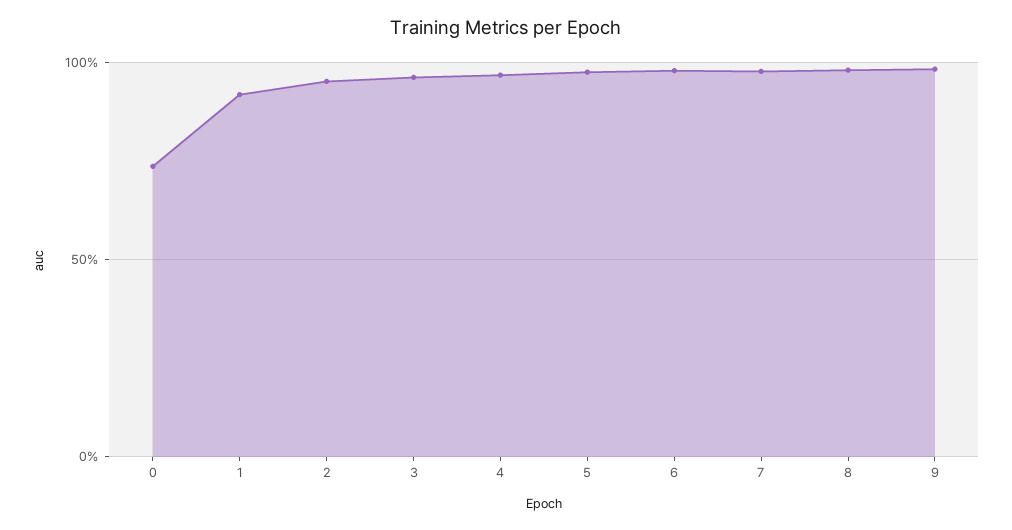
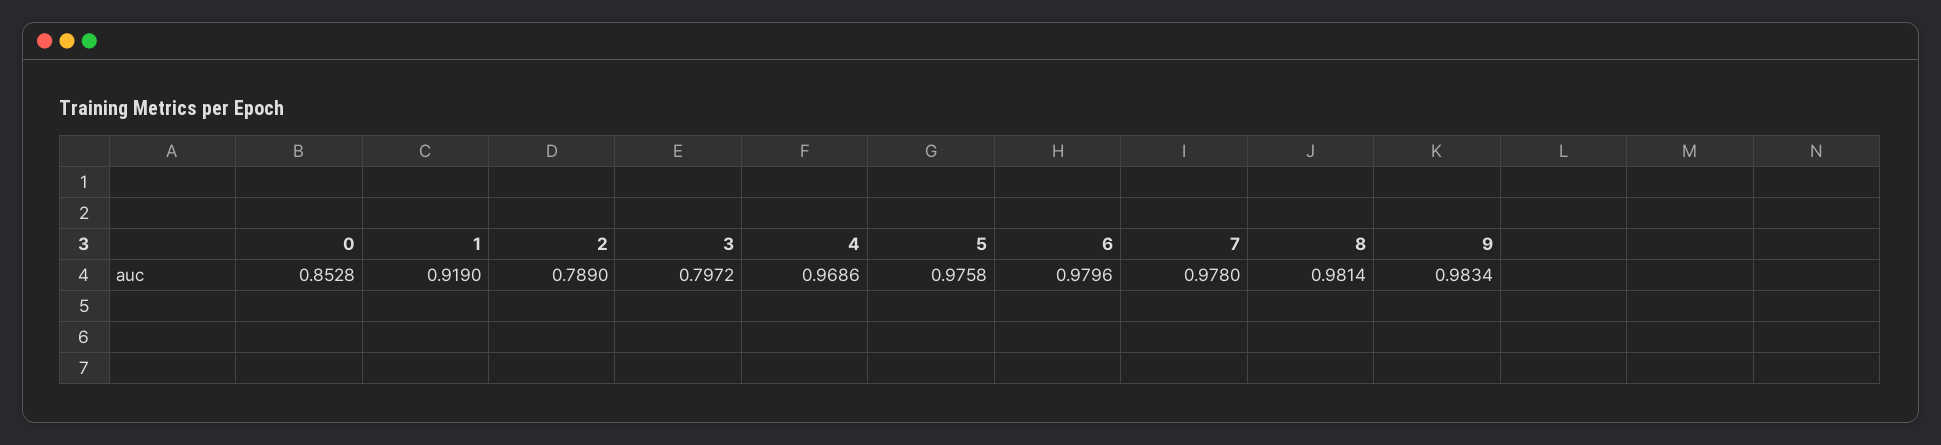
0: 0.75 -> 0.8528
2: 0.95 -> 0.789
3: 0.95 -> 0.7972

